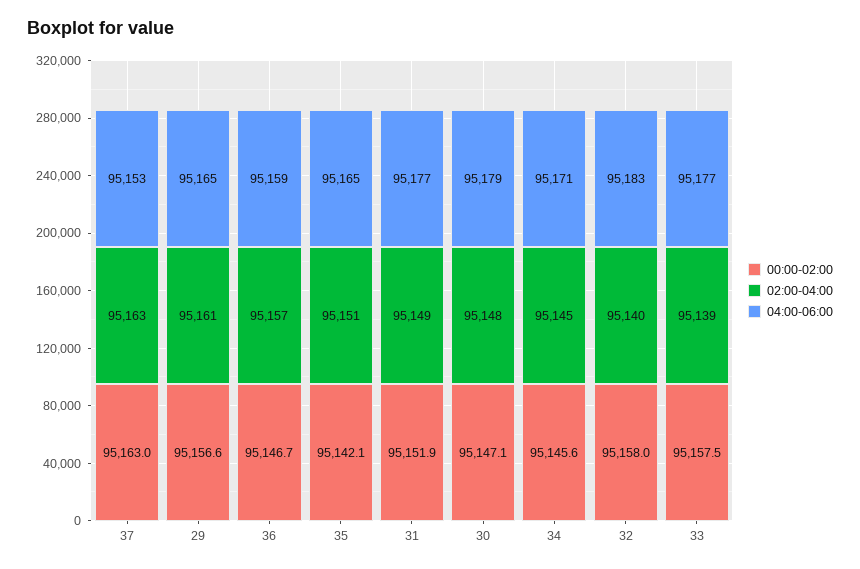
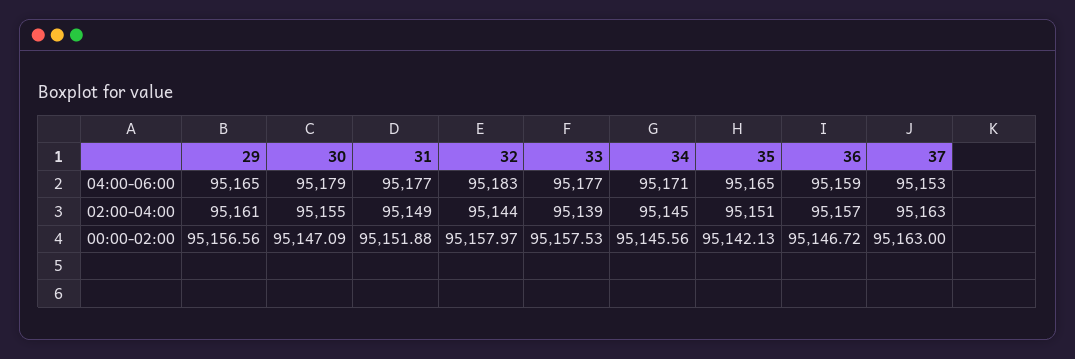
02:00-04:00, 30: 95148 -> 95155
02:00-04:00, 32: 95140 -> 95144

